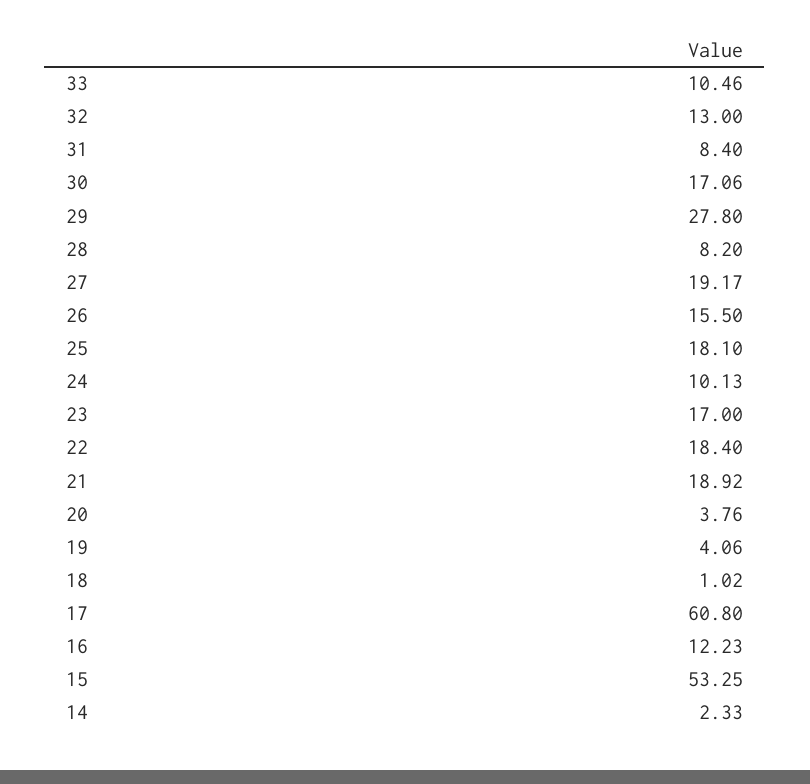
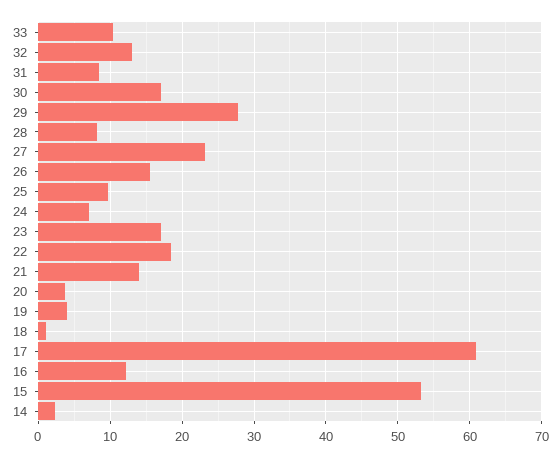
27: 19.17 -> 23
25: 18.1 -> 10
24: 10.13 -> 7
21: 18.92 -> 14

